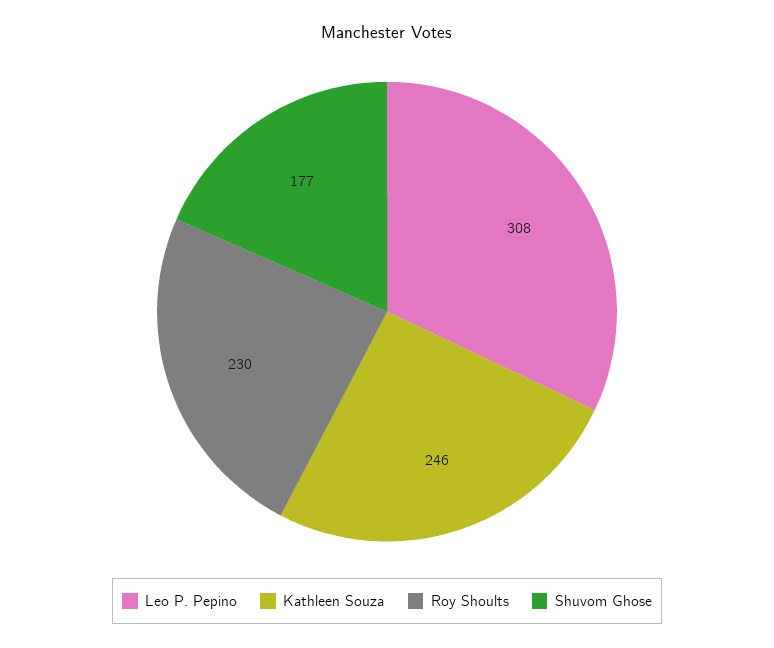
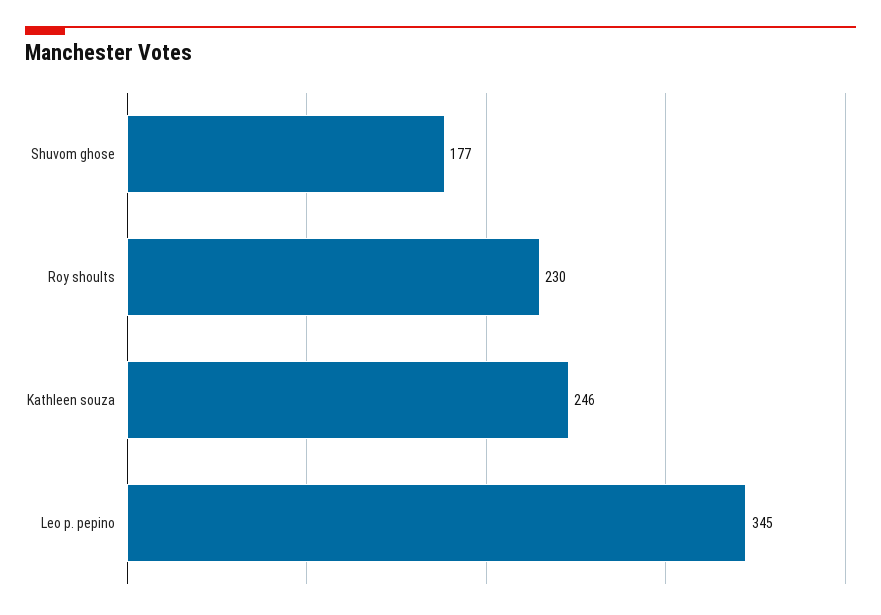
Leo P. Pepino: 308 -> 345

